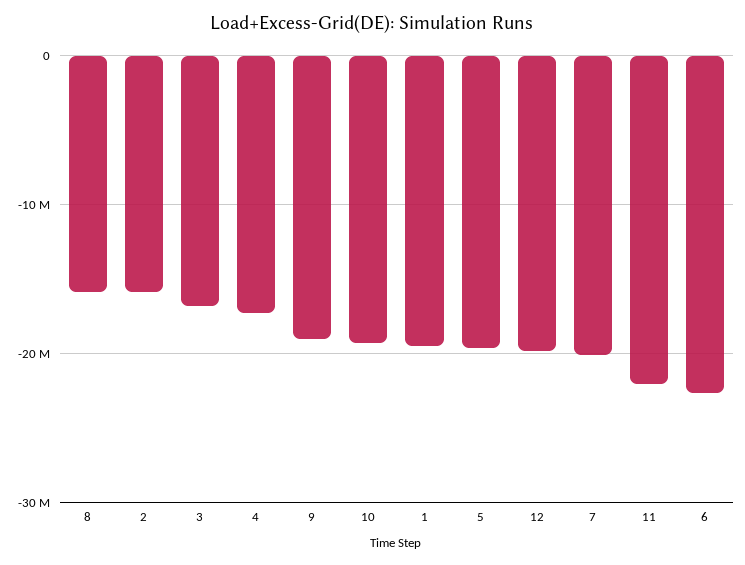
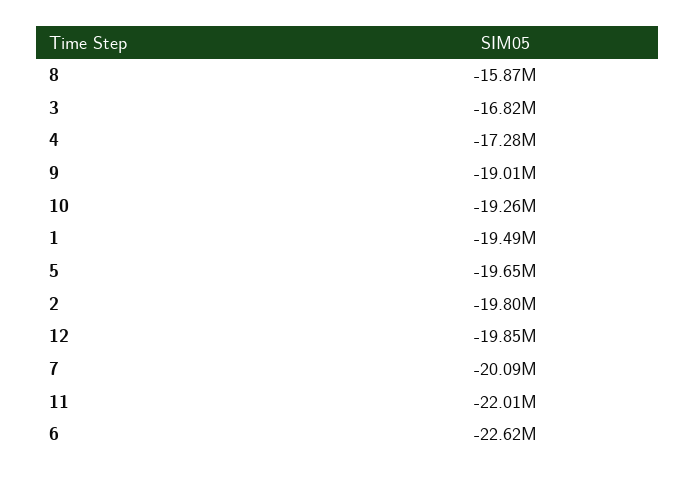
2: -16000000 -> -19800000

